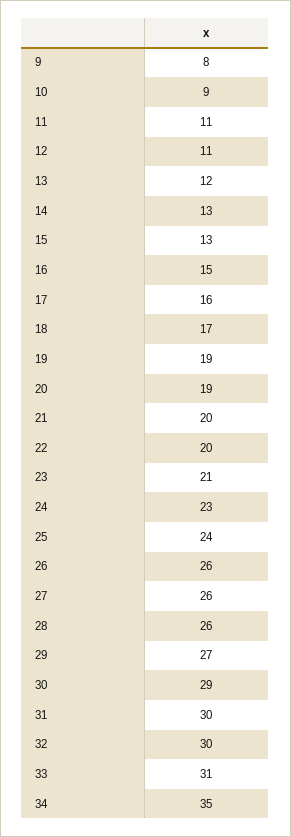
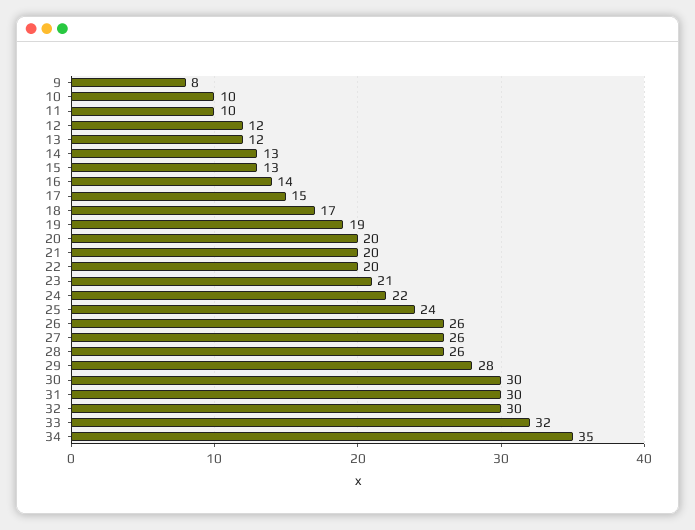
10: 9 -> 10
11: 11 -> 10
12: 11 -> 12
16: 15 -> 14
17: 16 -> 15
20: 19 -> 20
24: 23 -> 22
29: 27 -> 28
30: 29 -> 30
33: 31 -> 32

